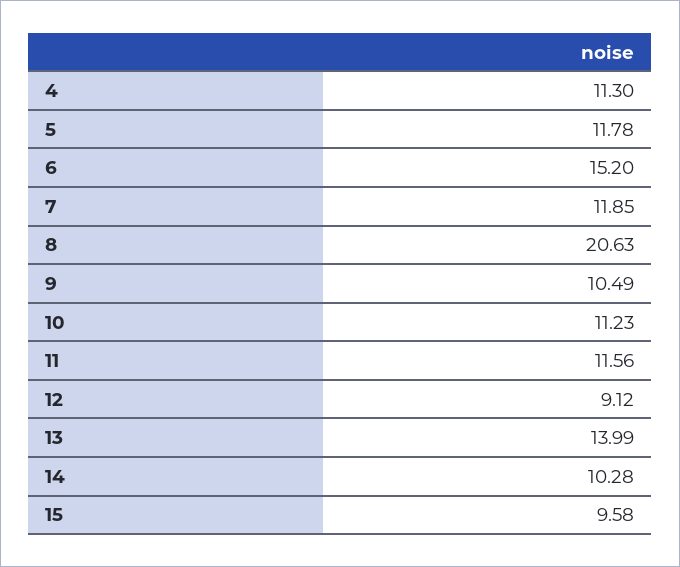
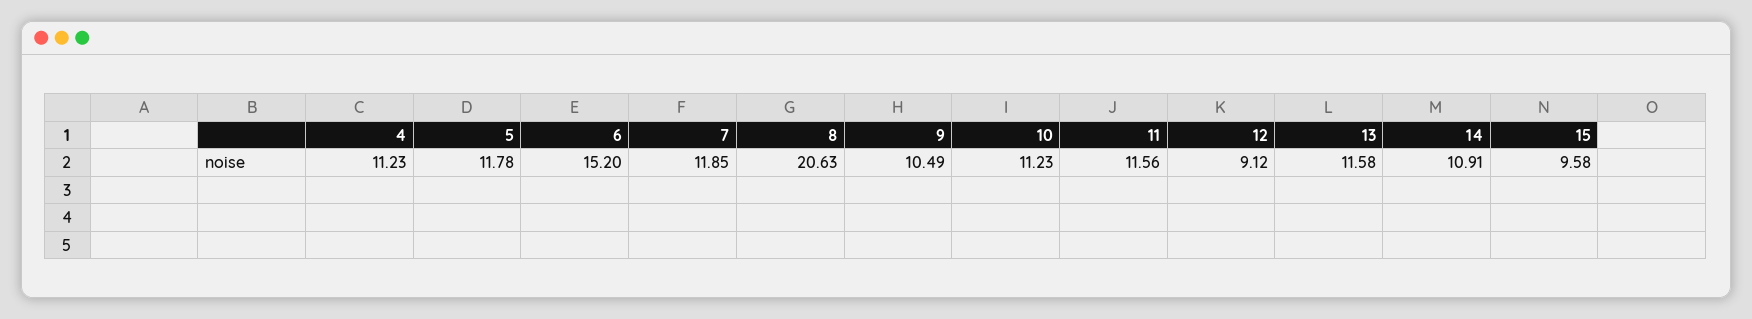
4: 11.3 -> 11.23
13: 13.99 -> 11.58
14: 10.28 -> 10.91

